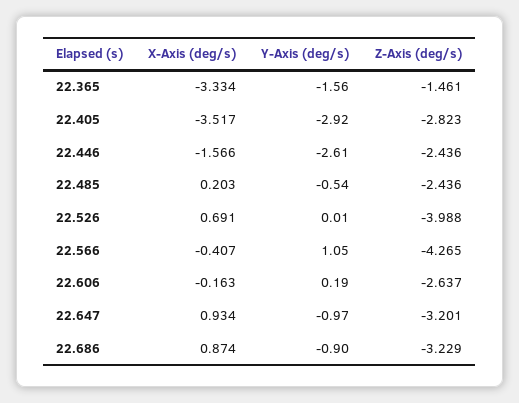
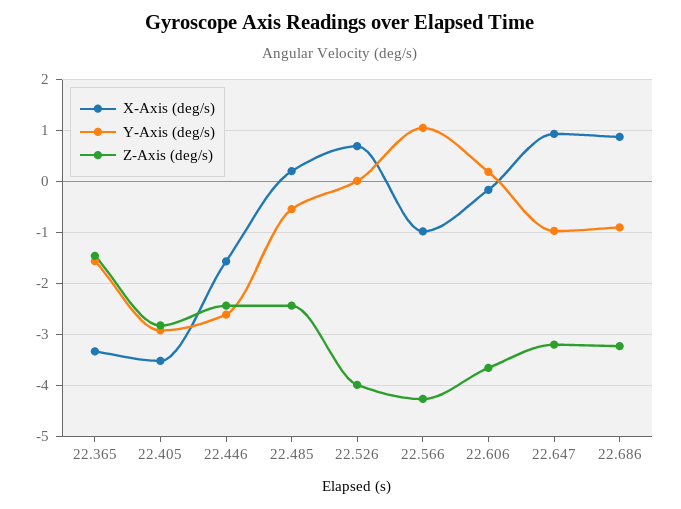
X-Axis (deg/s), 22.566: -0.407 -> -1
Z-Axis (deg/s), 22.606: -2.637 -> -3.6

